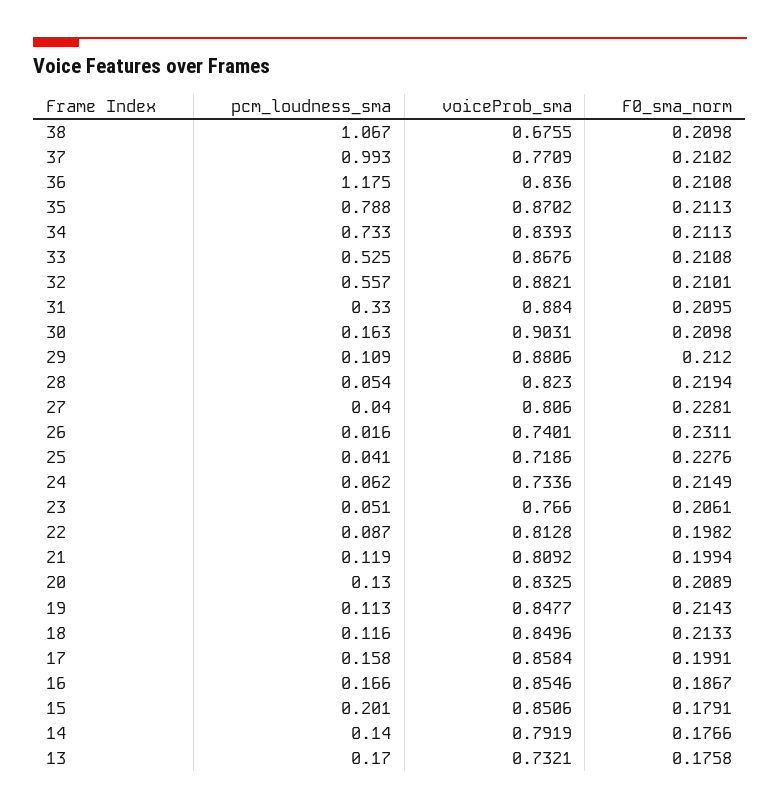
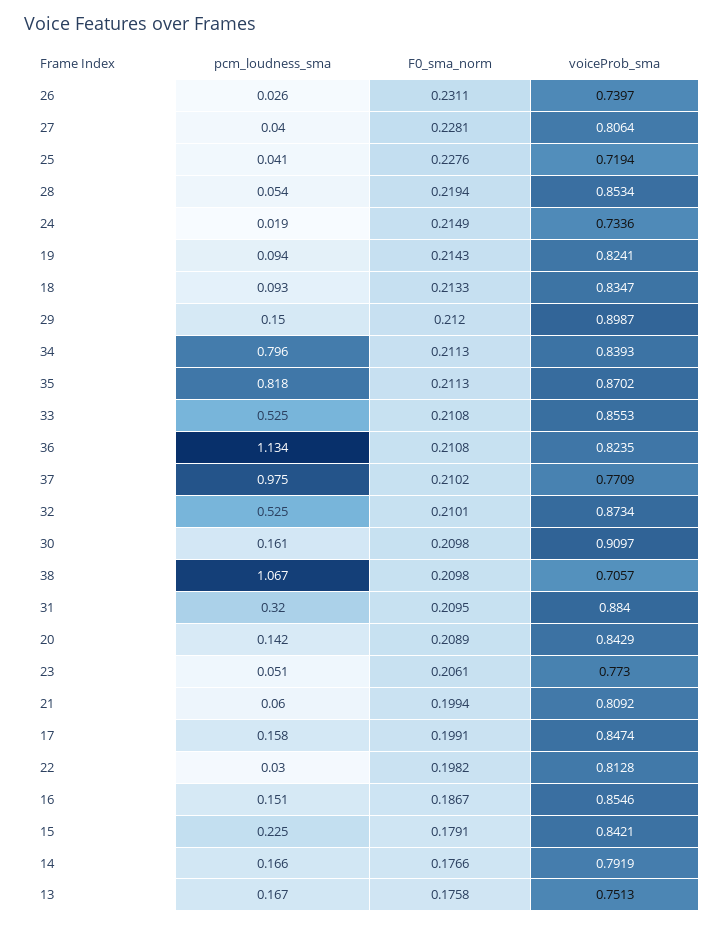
voiceProb_sma, 38: 0.6755 -> 0.7057
pcm_loudness_sma, 37: 0.993 -> 0.975
pcm_loudness_sma, 36: 1.175 -> 1.134
voiceProb_sma, 36: 0.836 -> 0.8235
pcm_loudness_sma, 35: 0.788 -> 0.818
pcm_loudness_sma, 34: 0.733 -> 0.796
voiceProb_sma, 33: 0.8676 -> 0.8553
pcm_loudness_sma, 32: 0.557 -> 0.525
voiceProb_sma, 32: 0.8821 -> 0.8734
pcm_loudness_sma, 31: 0.33 -> 0.32
pcm_loudness_sma, 30: 0.163 -> 0.161
voiceProb_sma, 30: 0.9031 -> 0.9097
pcm_loudness_sma, 29: 0.109 -> 0.15
voiceProb_sma, 29: 0.8806 -> 0.8987
voiceProb_sma, 28: 0.823 -> 0.8534
voiceProb_sma, 27: 0.806 -> 0.8064
pcm_loudness_sma, 26: 0.016 -> 0.026
voiceProb_sma, 26: 0.7401 -> 0.7397
voiceProb_sma, 25: 0.7186 -> 0.7194
pcm_loudness_sma, 24: 0.062 -> 0.019
voiceProb_sma, 23: 0.766 -> 0.773
pcm_loudness_sma, 22: 0.087 -> 0.03
pcm_loudness_sma, 21: 0.119 -> 0.06
pcm_loudness_sma, 20: 0.13 -> 0.142
voiceProb_sma, 20: 0.8325 -> 0.8429
pcm_loudness_sma, 19: 0.113 -> 0.094
voiceProb_sma, 19: 0.8477 -> 0.8241
pcm_loudness_sma, 18: 0.116 -> 0.093
voiceProb_sma, 18: 0.8496 -> 0.8347
voiceProb_sma, 17: 0.8584 -> 0.8474
pcm_loudness_sma, 16: 0.166 -> 0.151
pcm_loudness_sma, 15: 0.201 -> 0.225
voiceProb_sma, 15: 0.8506 -> 0.8421
pcm_loudness_sma, 14: 0.14 -> 0.166
pcm_loudness_sma, 13: 0.17 -> 0.167
voiceProb_sma, 13: 0.7321 -> 0.7513

